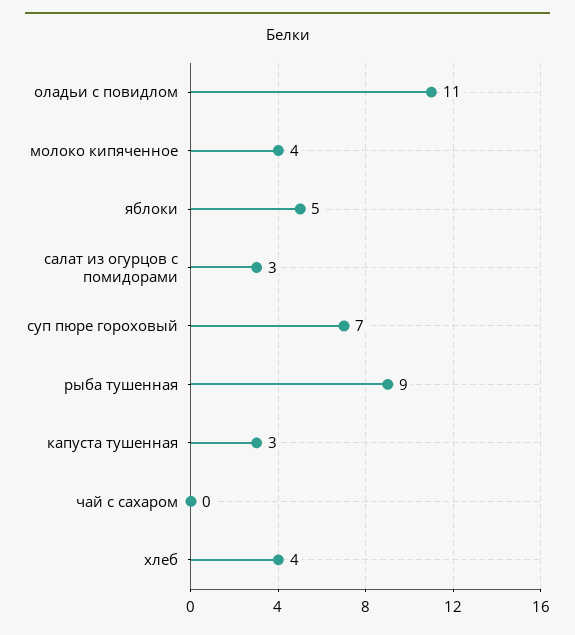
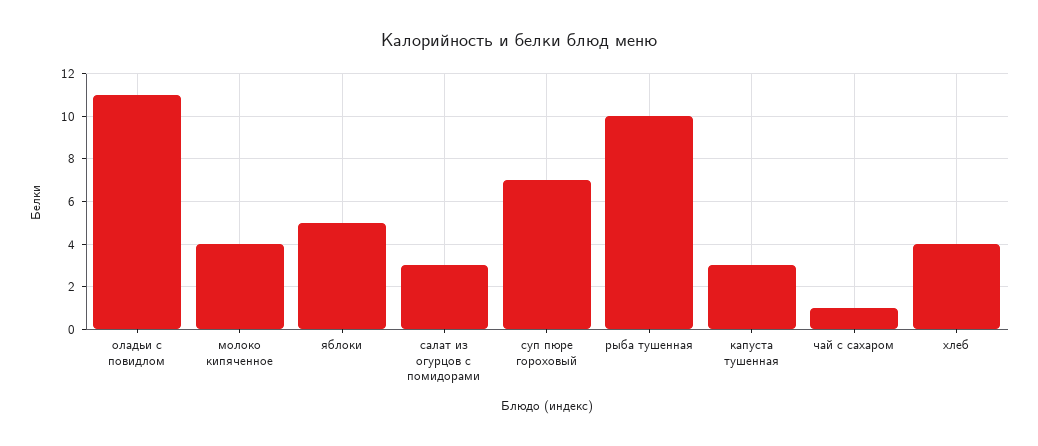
рыба тушенная: 9 -> 10
чай с сахаром: 0 -> 1

